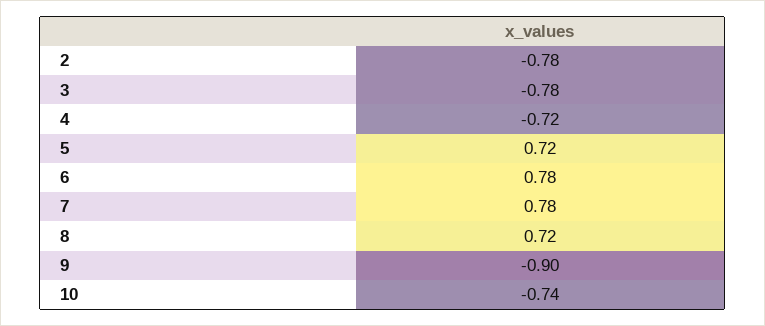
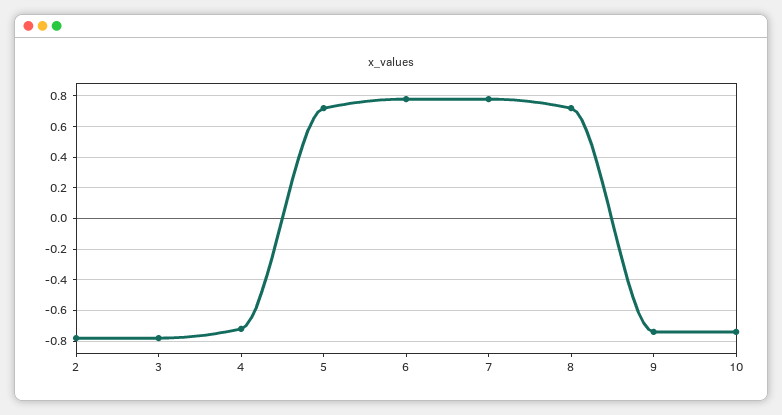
9: -0.9 -> -0.75

